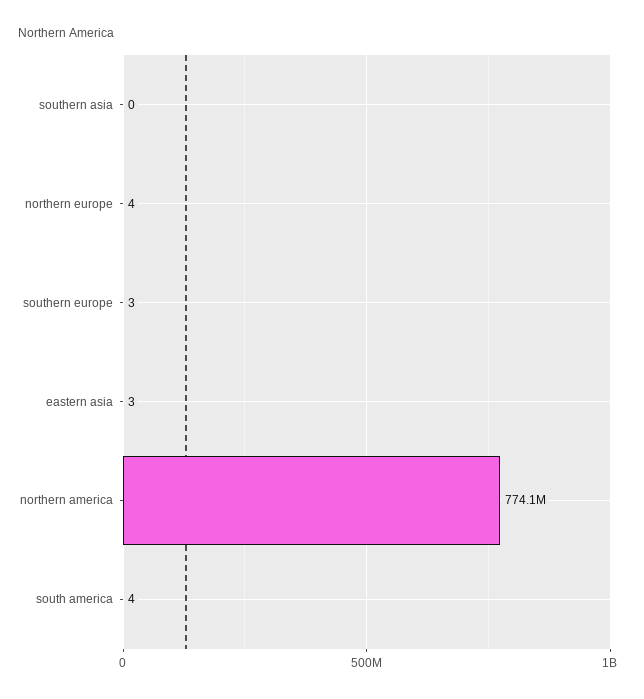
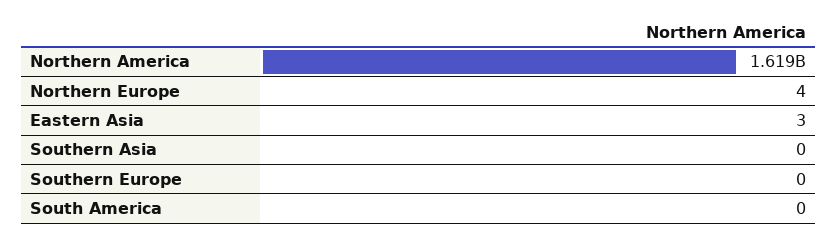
southern europe: 3 -> 0
northern america: 774100000 -> 1619000000
south america: 4 -> 0

